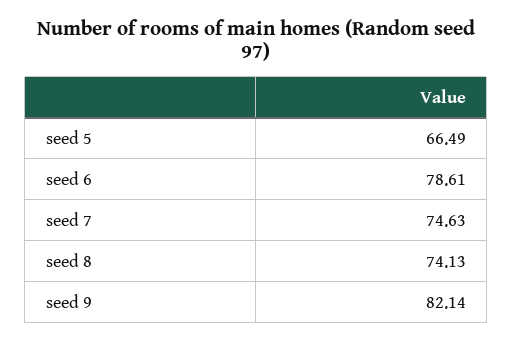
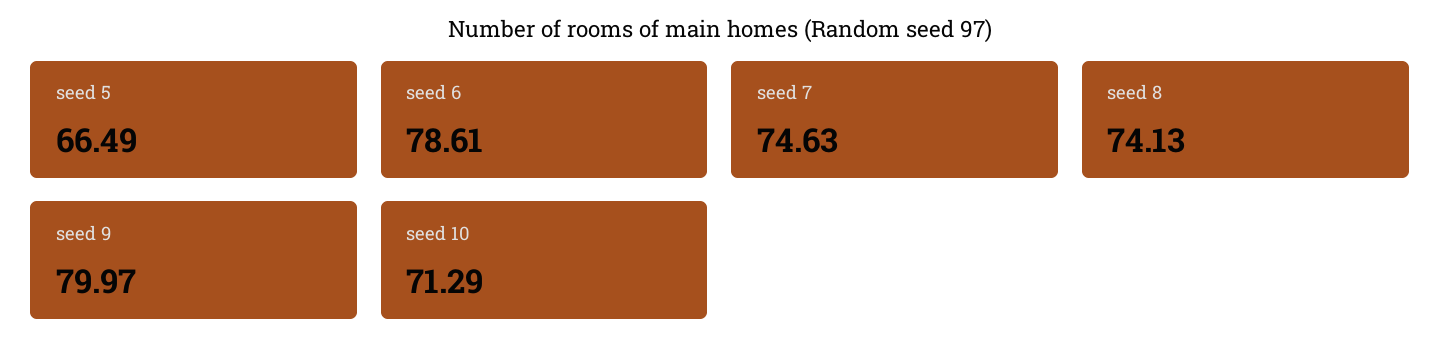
seed 9: 82.14 -> 79.97
seed 10: none -> 71.29

